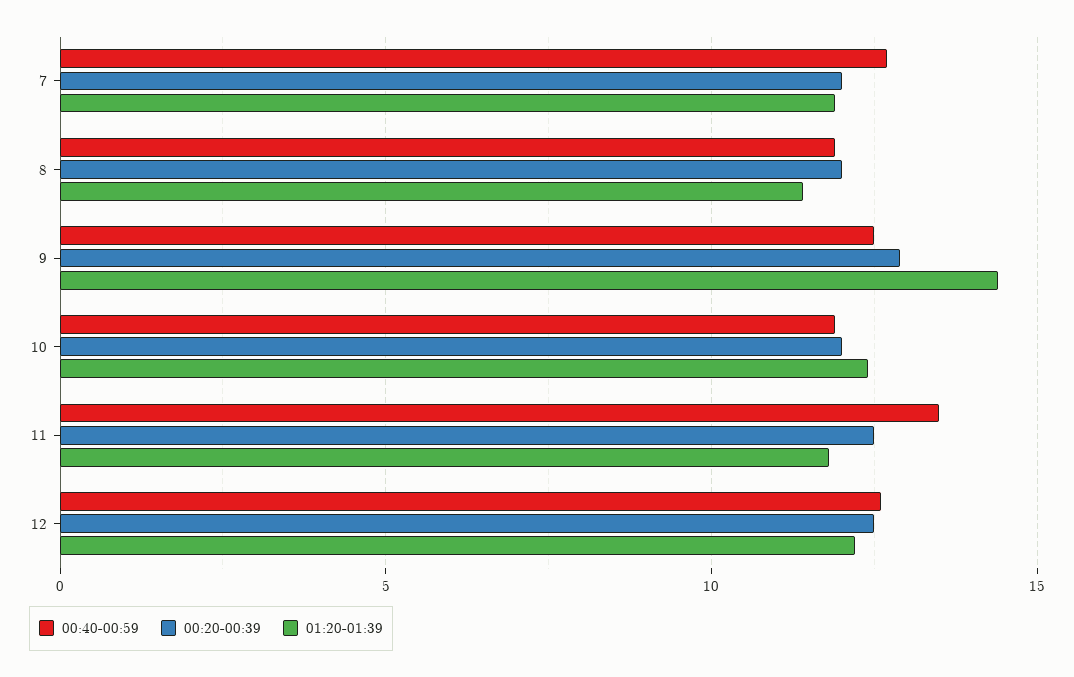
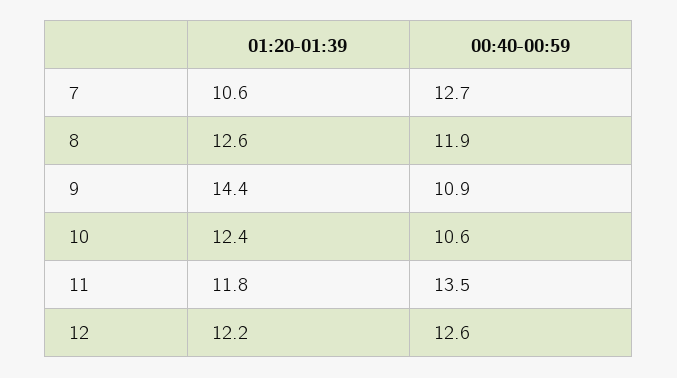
00:20-00:39, 7: 12 -> none
01:20-01:39, 7: 12 -> 10.6
00:20-00:39, 8: 12 -> none
01:20-01:39, 8: 11.5 -> 12.6
00:40-00:59, 9: 12.5 -> 10.9
00:20-00:39, 9: 13 -> none
00:40-00:59, 10: 12 -> 10.6
00:20-00:39, 10: 12 -> none
00:20-00:39, 11: 12.5 -> none
00:20-00:39, 12: 12.5 -> none

